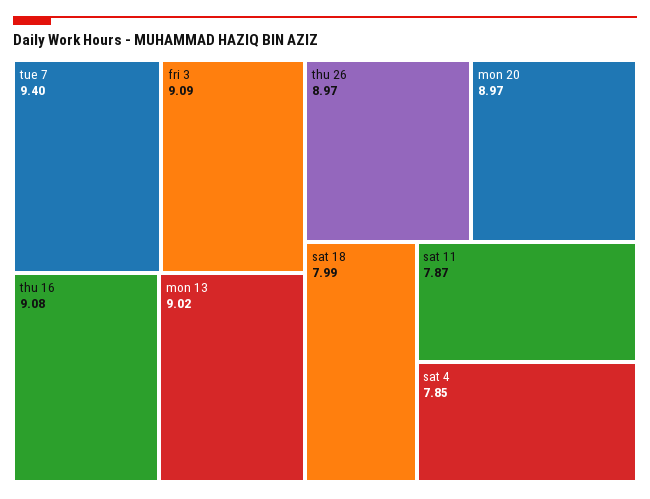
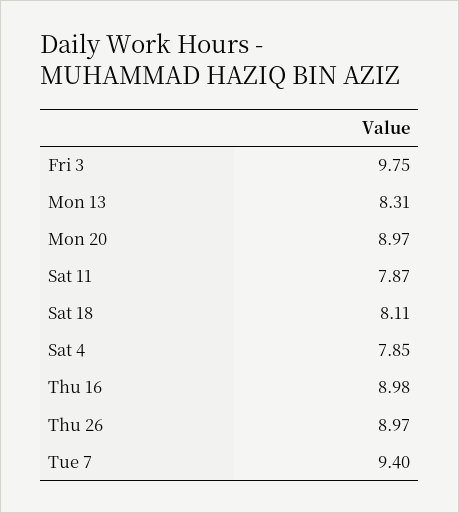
fri 3: 9.09 -> 9.75
thu 16: 9.08 -> 8.98
mon 13: 9.02 -> 8.31
sat 18: 7.99 -> 8.11

